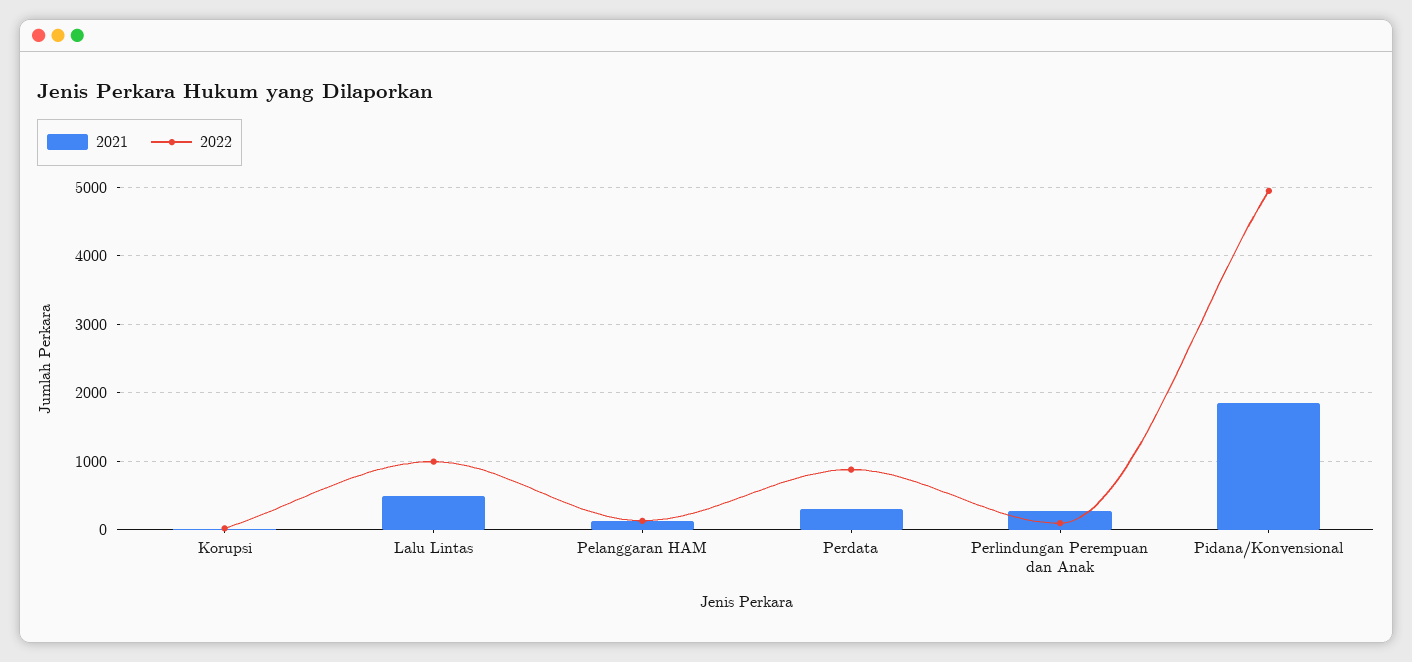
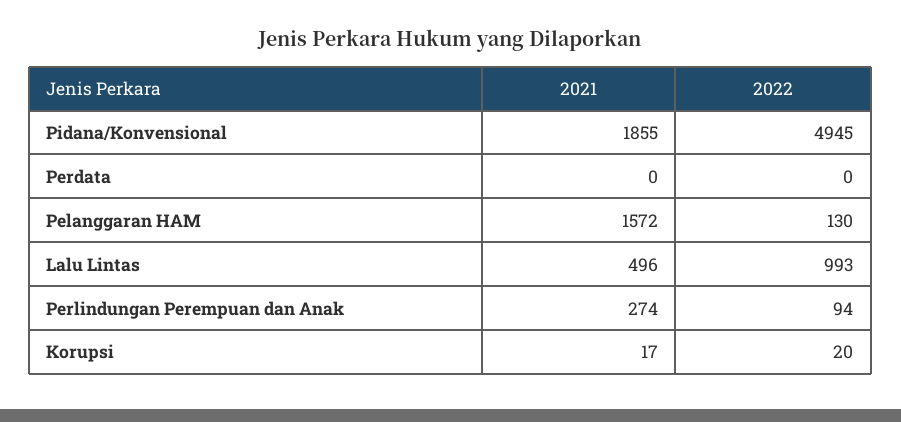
2021, Pelanggaran HAM: 100 -> 1572
2021, Perdata: 300 -> 0
2022, Perdata: 900 -> 0

